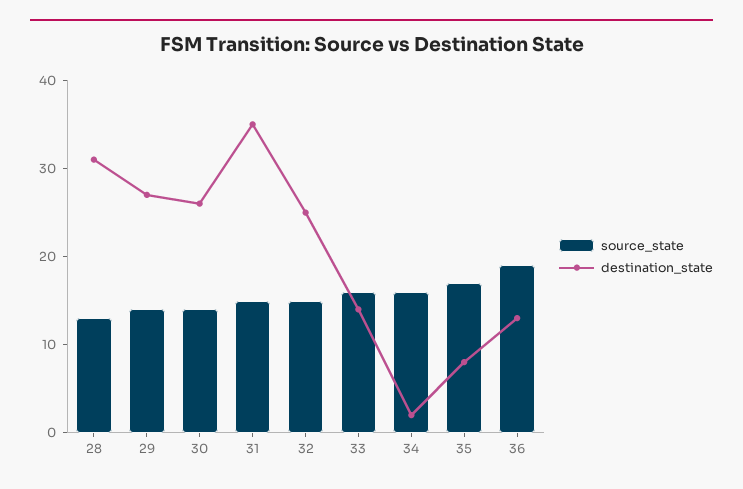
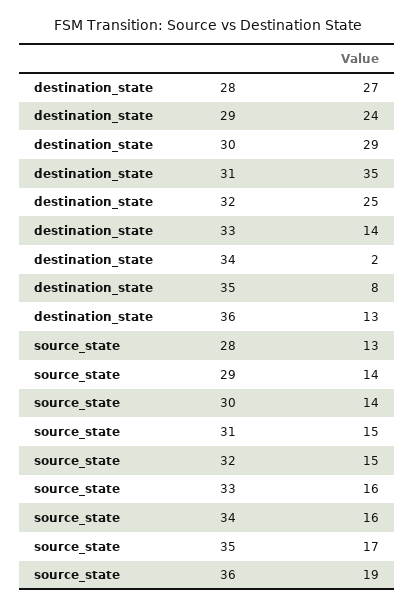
destination_state, 28: 31 -> 27
destination_state, 29: 27 -> 24
destination_state, 30: 26 -> 29

